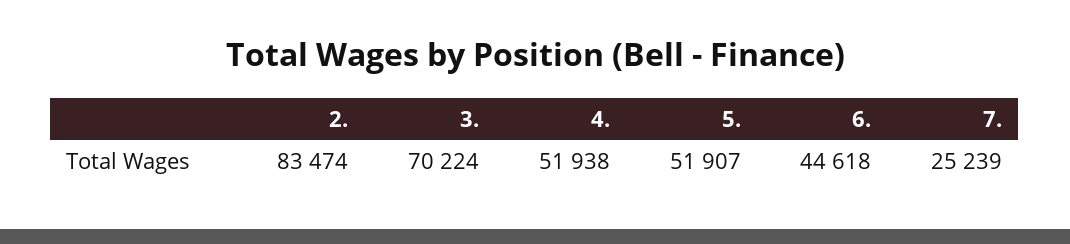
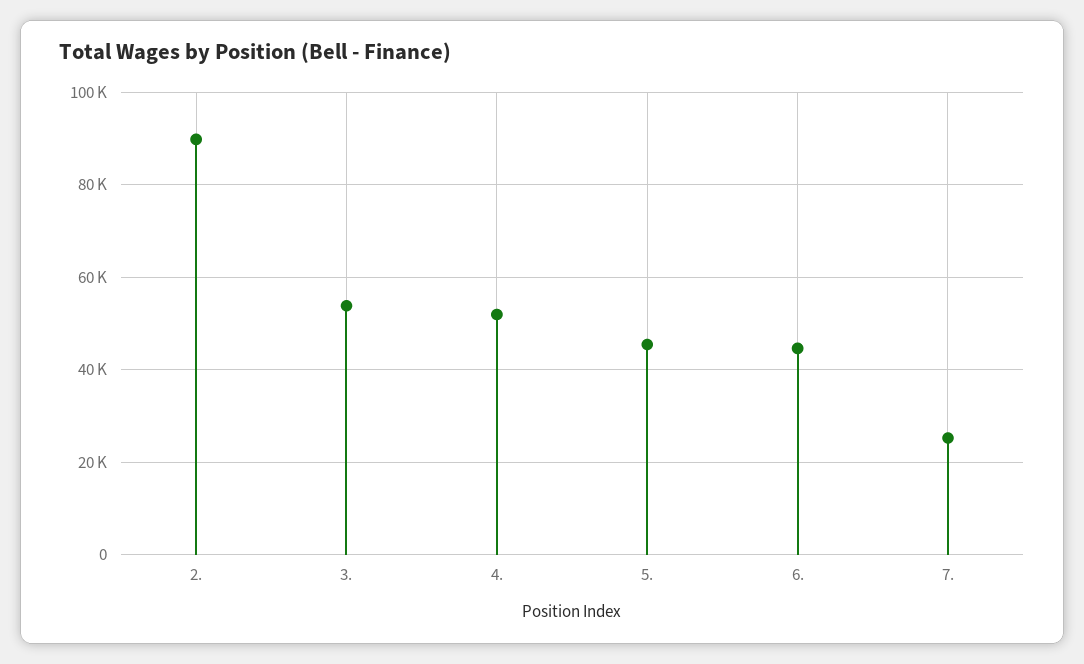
2.: 83474 -> 90000
3.: 70224 -> 54000
5.: 51907 -> 46000

